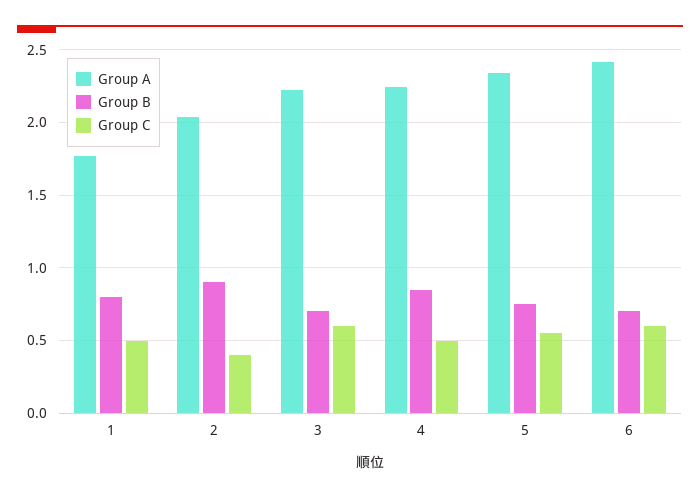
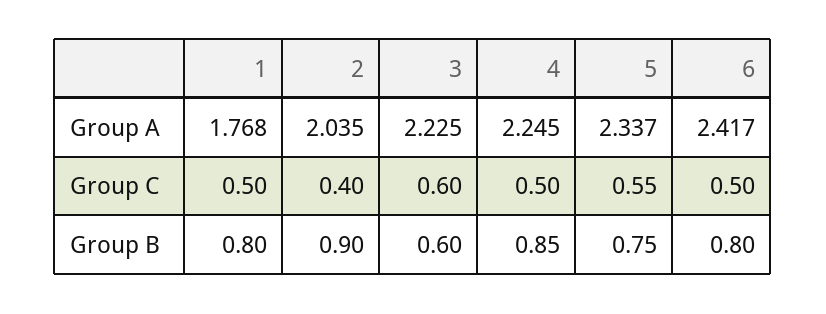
Group B, 3: 0.7 -> 0.6
Group B, 6: 0.7 -> 0.8
Group C, 6: 0.6 -> 0.5

